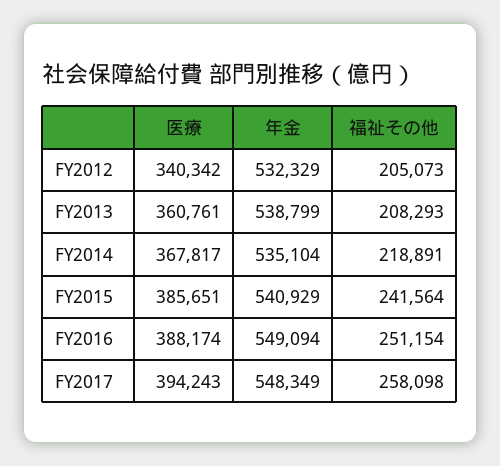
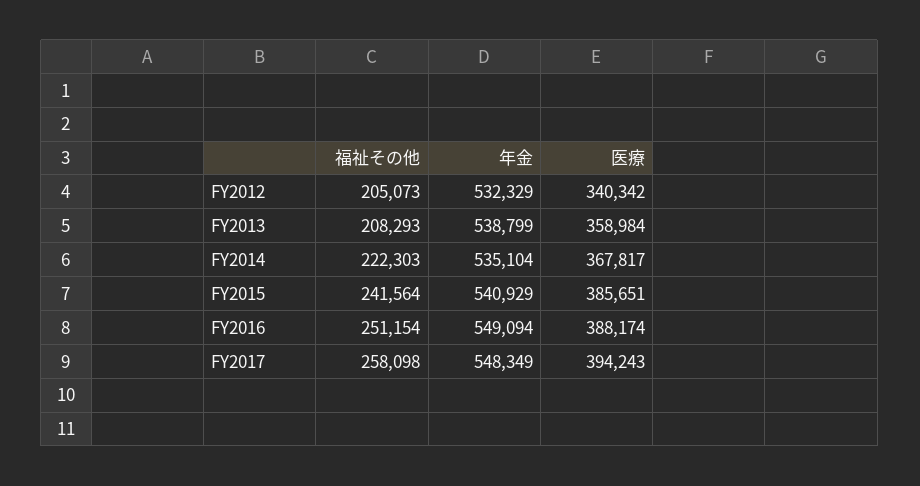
医療, FY2013: 360761 -> 358984
福祉その他, FY2014: 218891 -> 222303

